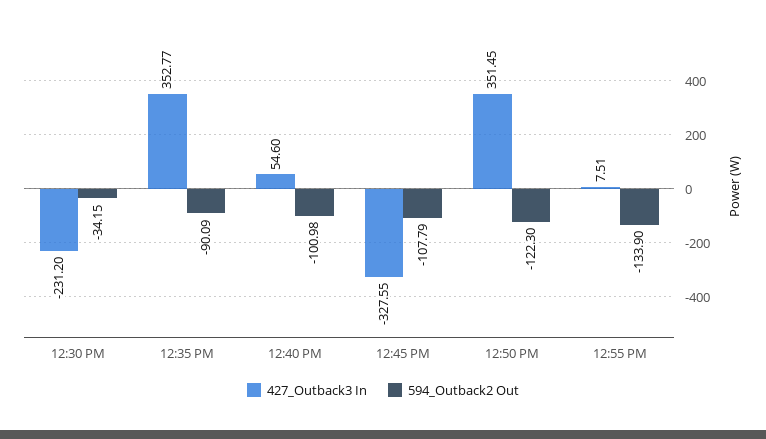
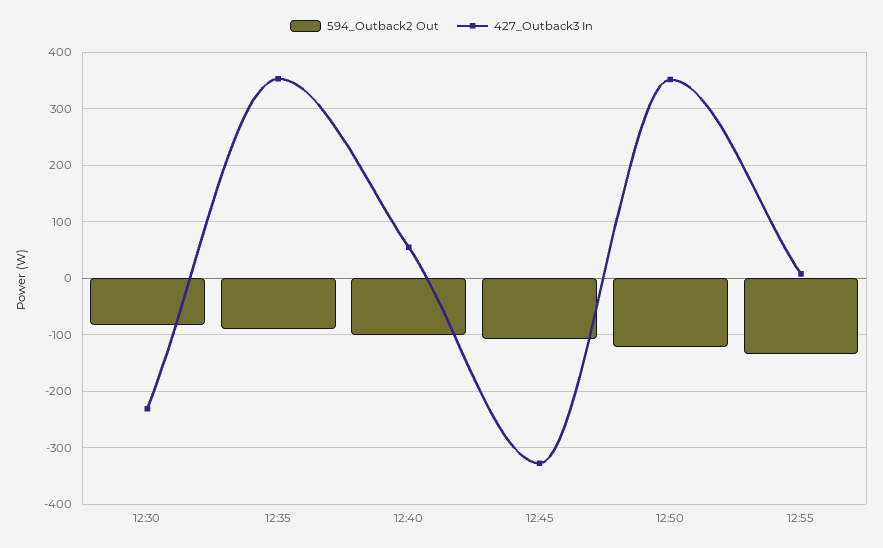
594_Outback2 Out, 12:30 PM: -34.15 -> -80

